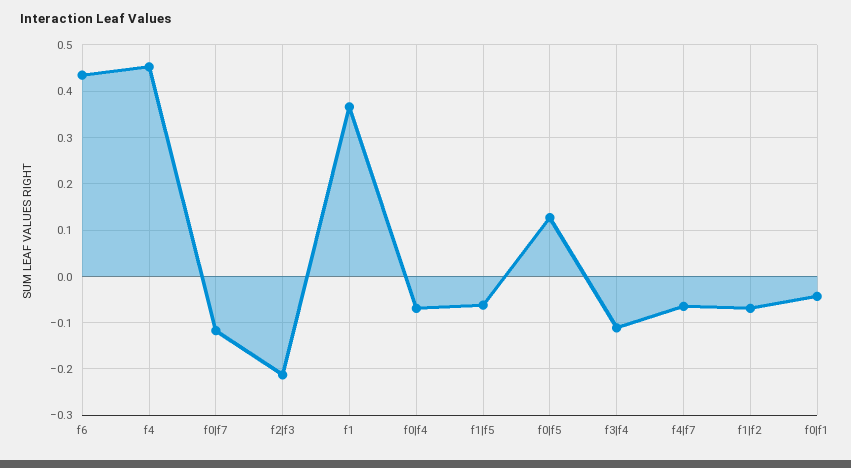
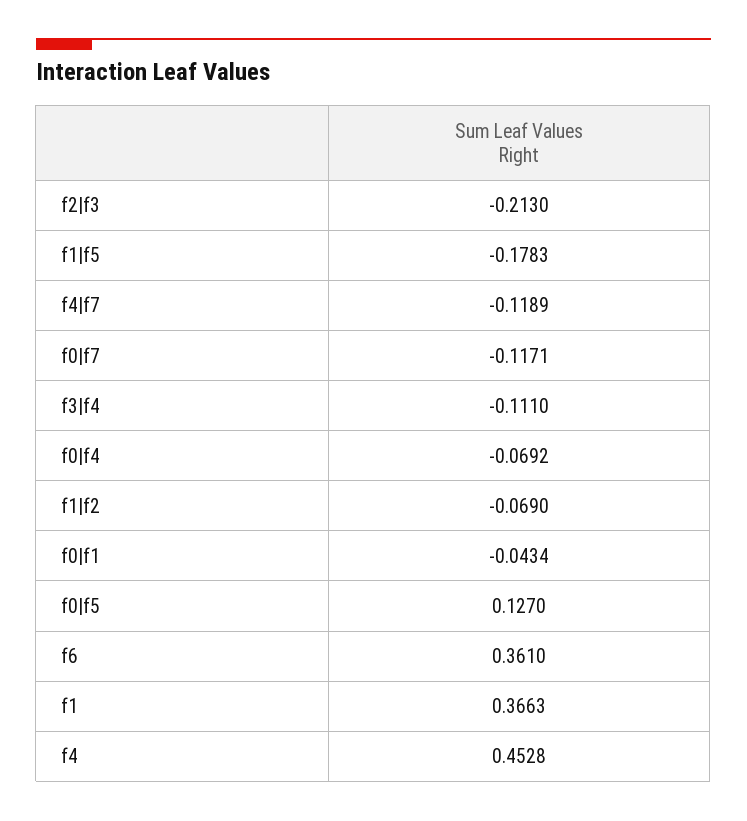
f6: 0.44 -> 0.361
f1|f5: -0.06 -> -0.1783
f4|f7: -0.06 -> -0.1189

